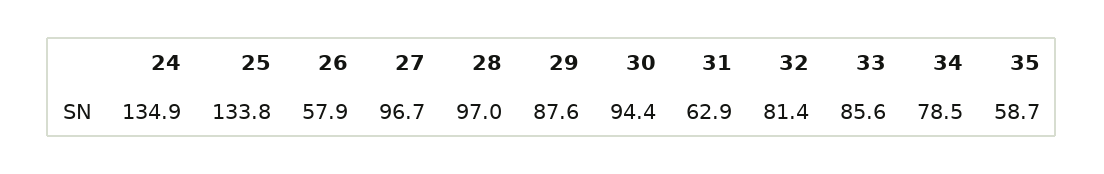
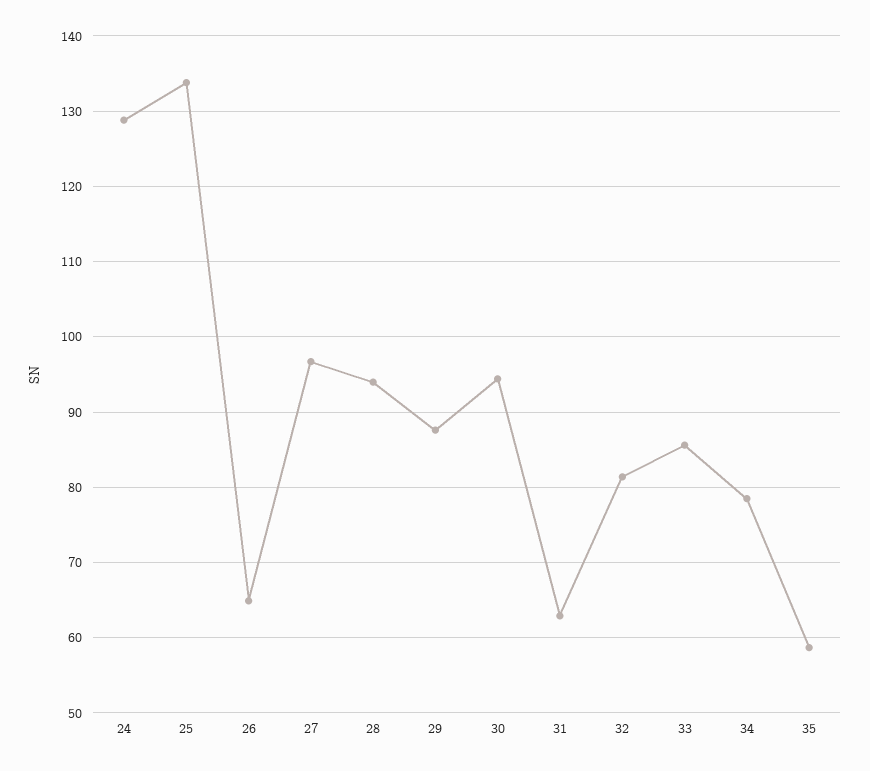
24: 134.9 -> 129
26: 57.9 -> 65
28: 97 -> 94

